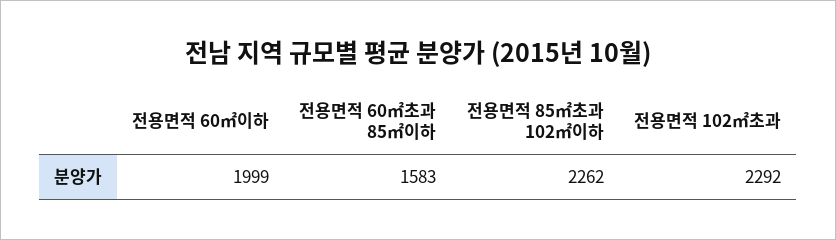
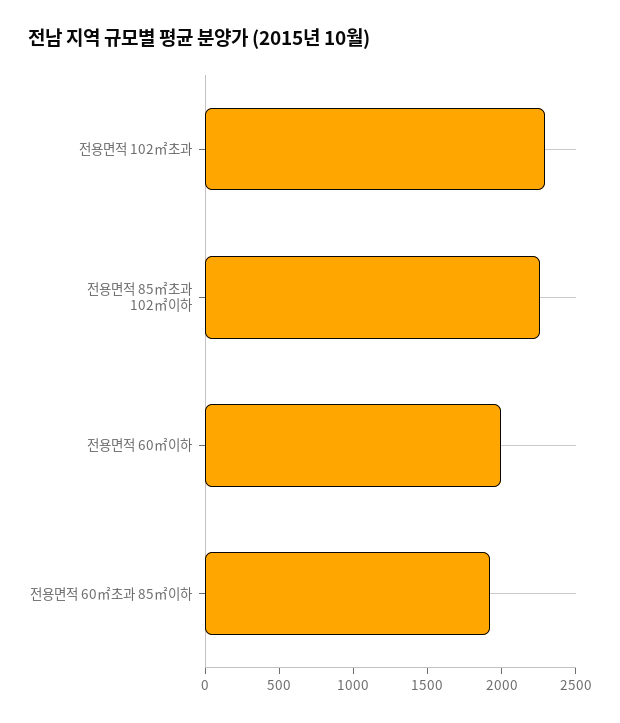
전용면적 60㎡초과 85㎡이하: 1583 -> 1900

